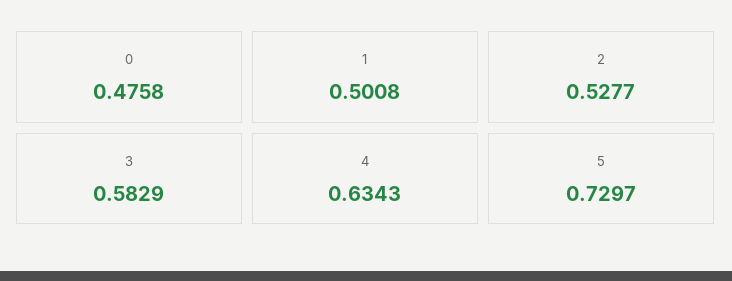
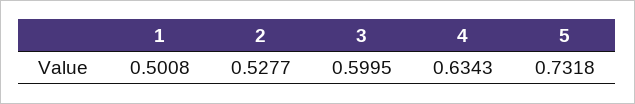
0: 0.4758 -> none
3: 0.5829 -> 0.5995
5: 0.7297 -> 0.7318

